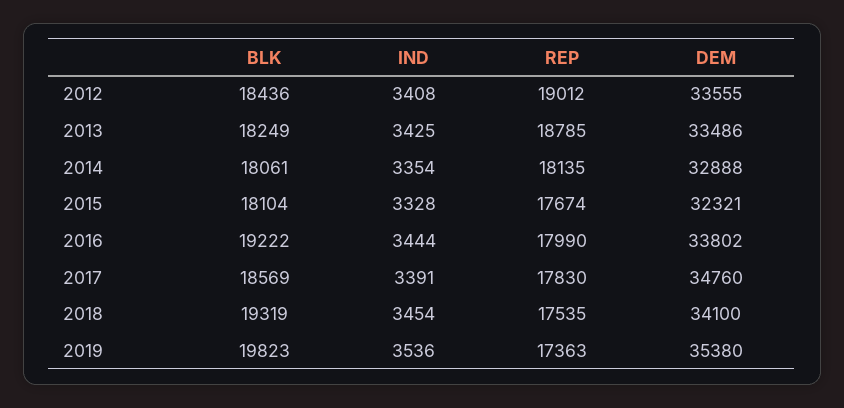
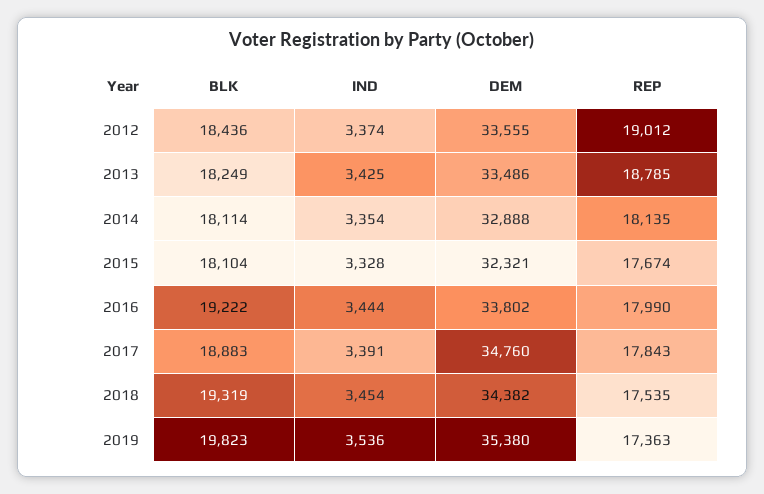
IND, 2012: 3408 -> 3374
BLK, 2014: 18061 -> 18114
BLK, 2017: 18569 -> 18883
REP, 2017: 17830 -> 17843
DEM, 2018: 34100 -> 34382

